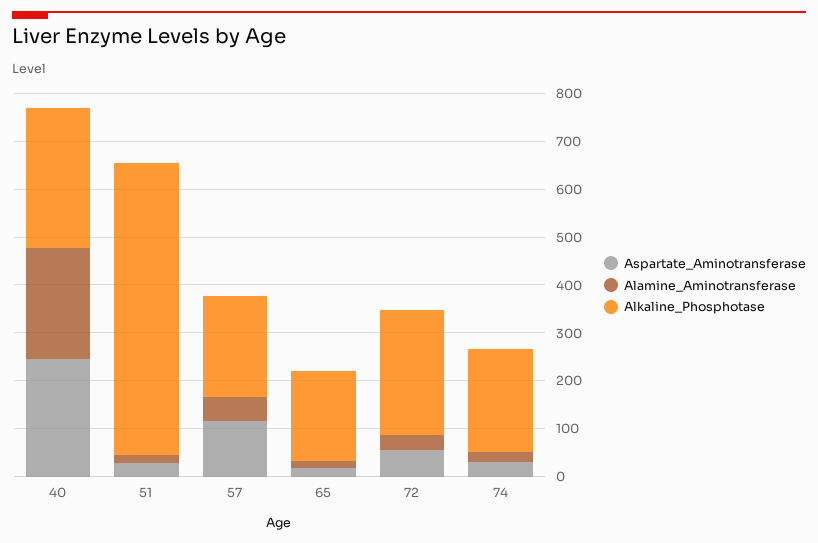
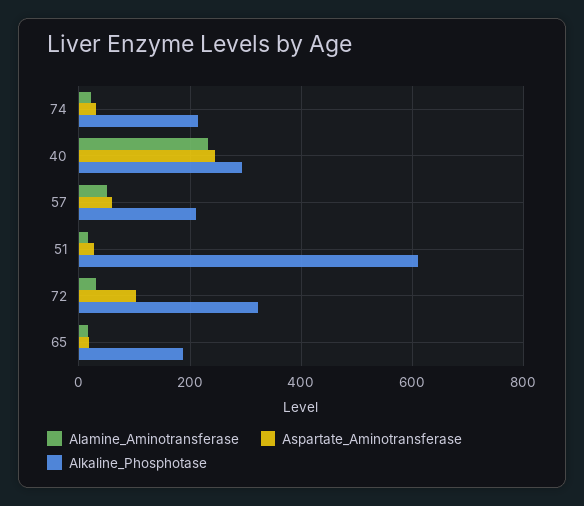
Aspartate_Aminotransferase, 57: 120 -> 60
Aspartate_Aminotransferase, 72: 60 -> 100
Alkaline_Phosphotase, 72: 260 -> 320

